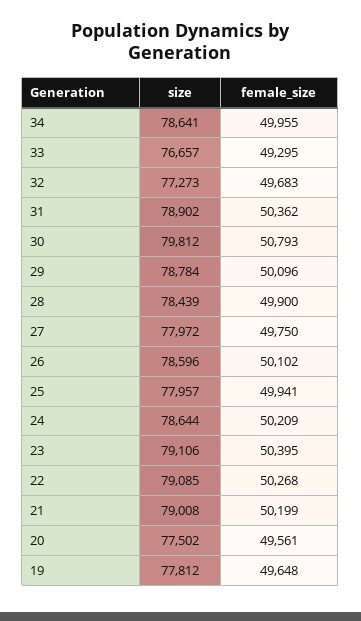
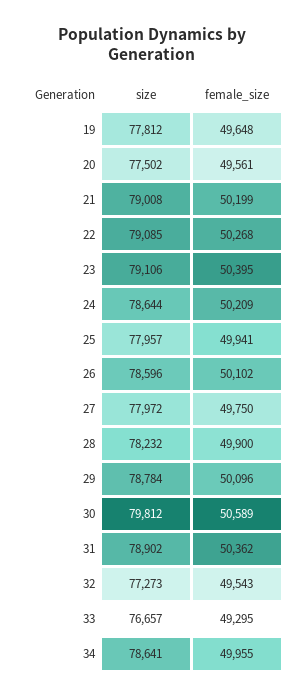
female_size, 32: 49683 -> 49543
female_size, 30: 50793 -> 50589
size, 28: 78439 -> 78232

